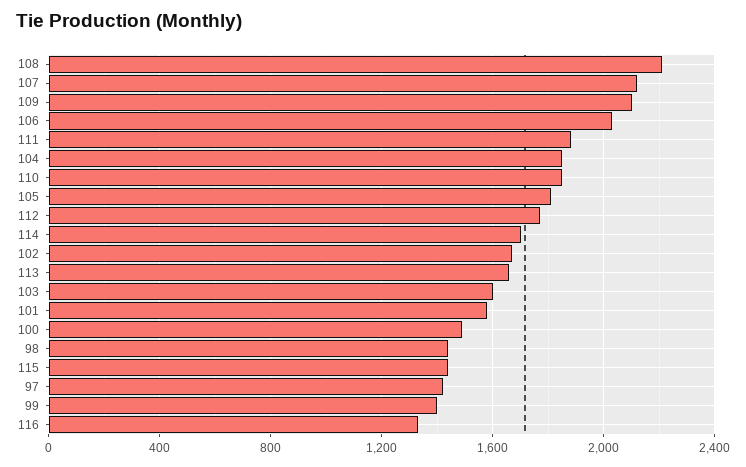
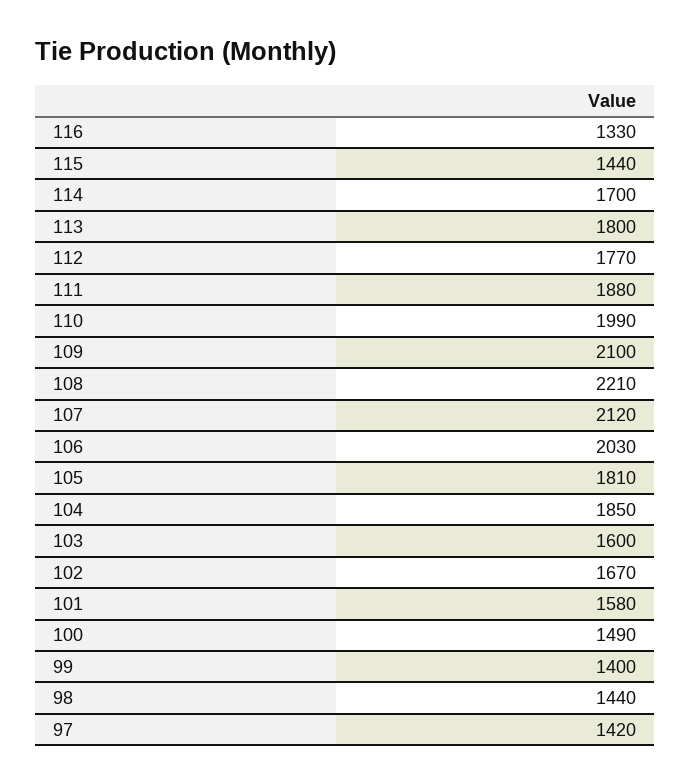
110: 1850 -> 1990
113: 1650 -> 1800

